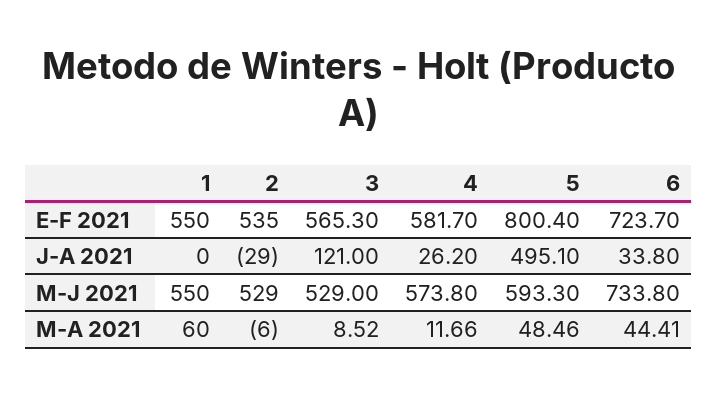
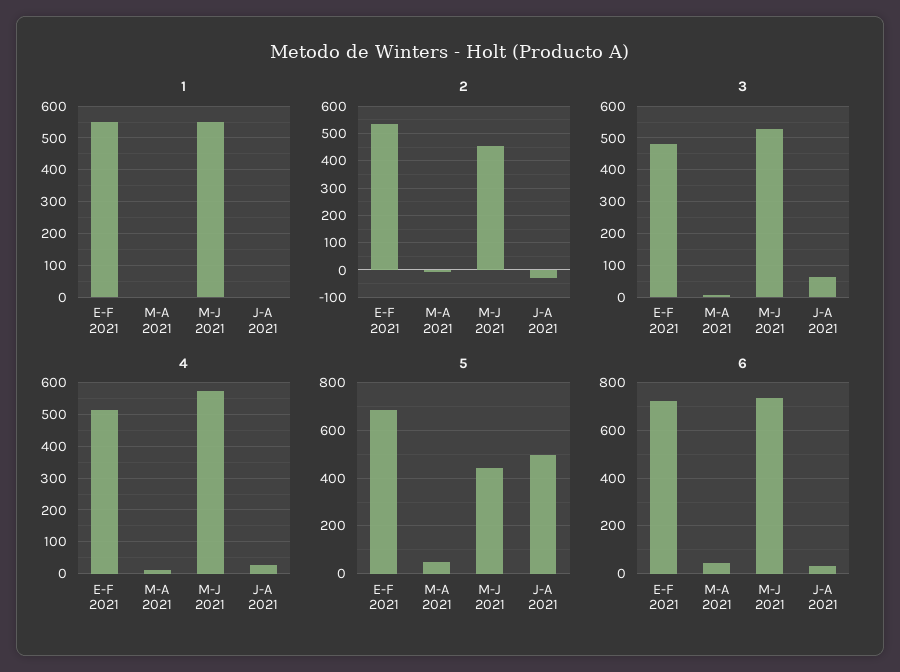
3, E-F 2021: 565.3 -> 480
4, E-F 2021: 581.7 -> 520
5, E-F 2021: 800.4 -> 700
3, J-A 2021: 121 -> 60
2, M-J 2021: 529 -> 450
5, M-J 2021: 593.3 -> 450
1, M-A 2021: 60 -> 0

